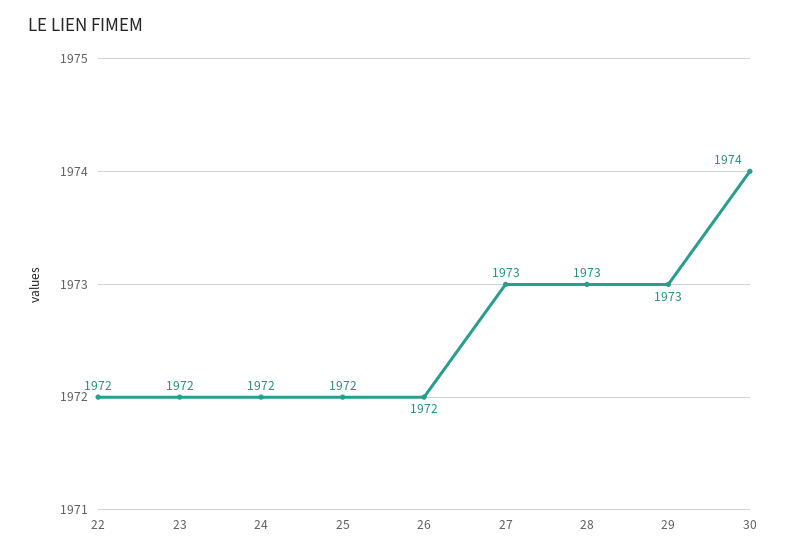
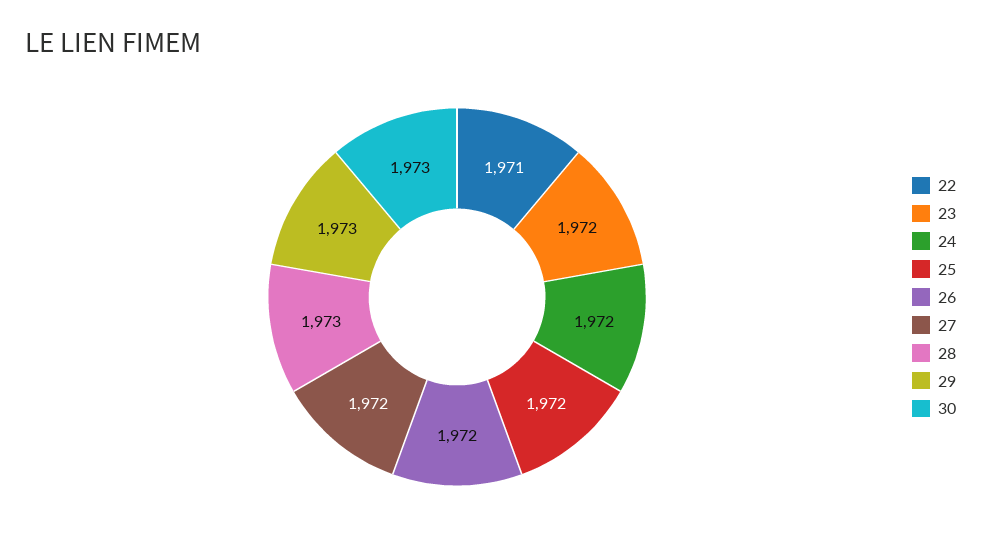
22: 1972 -> 1971
27: 1973 -> 1972
30: 1974 -> 1973

